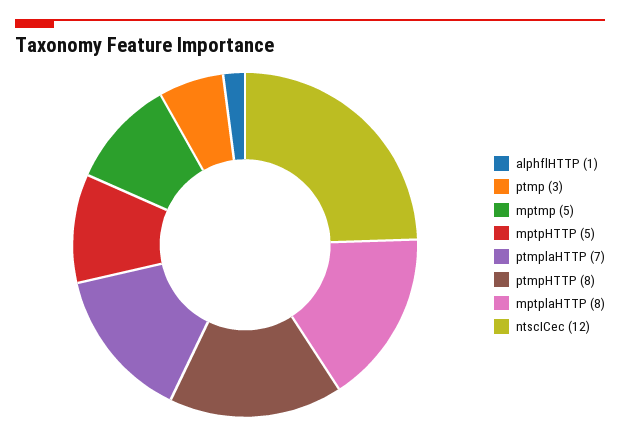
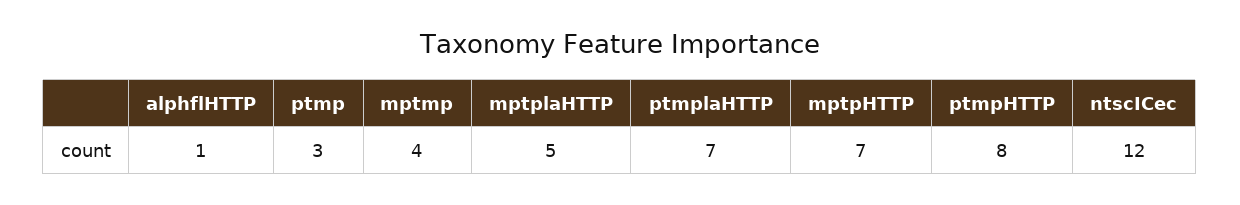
mptmp: 5 -> 4
mptpHTTP: 5 -> 7
mptplaHTTP: 8 -> 5

